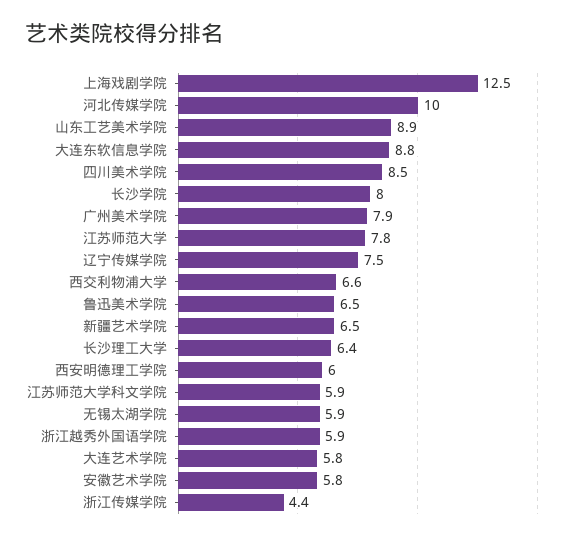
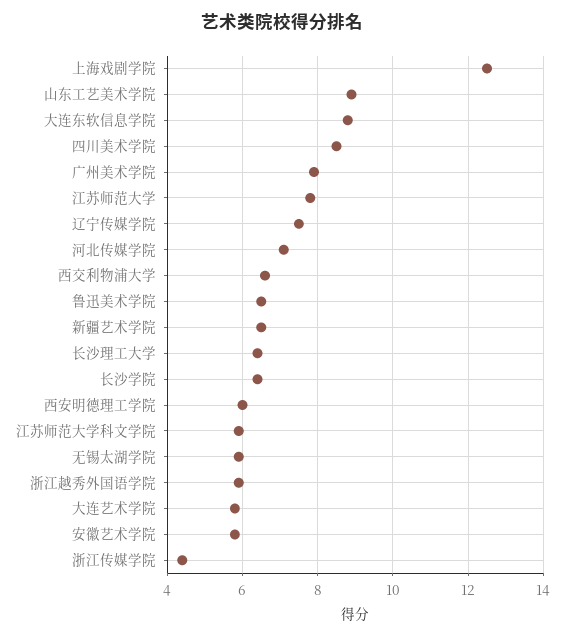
河北传媒学院: 10 -> 7
长沙学院: 8 -> 6.5

